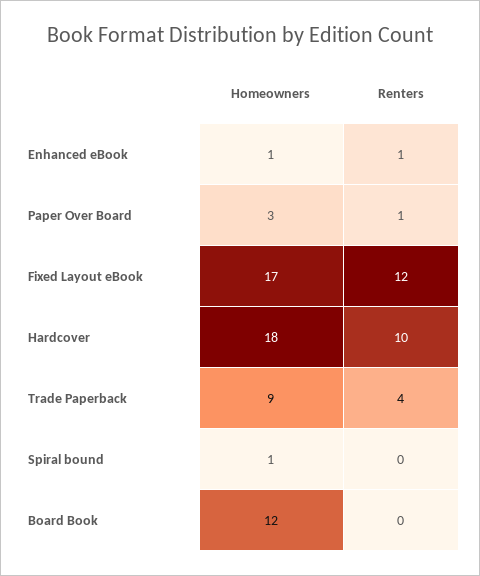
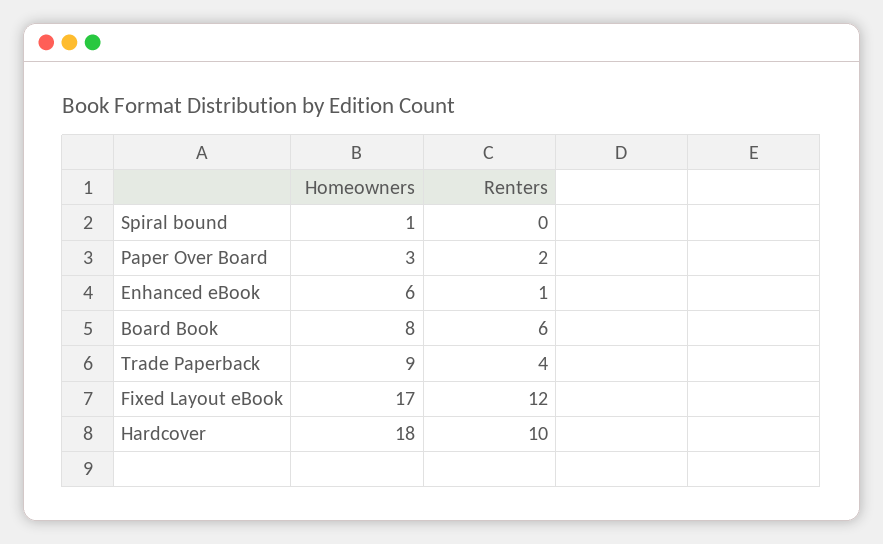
Homeowners, Enhanced eBook: 1 -> 6
Renters, Paper Over Board: 1 -> 2
Homeowners, Board Book: 12 -> 8
Renters, Board Book: 0 -> 6

